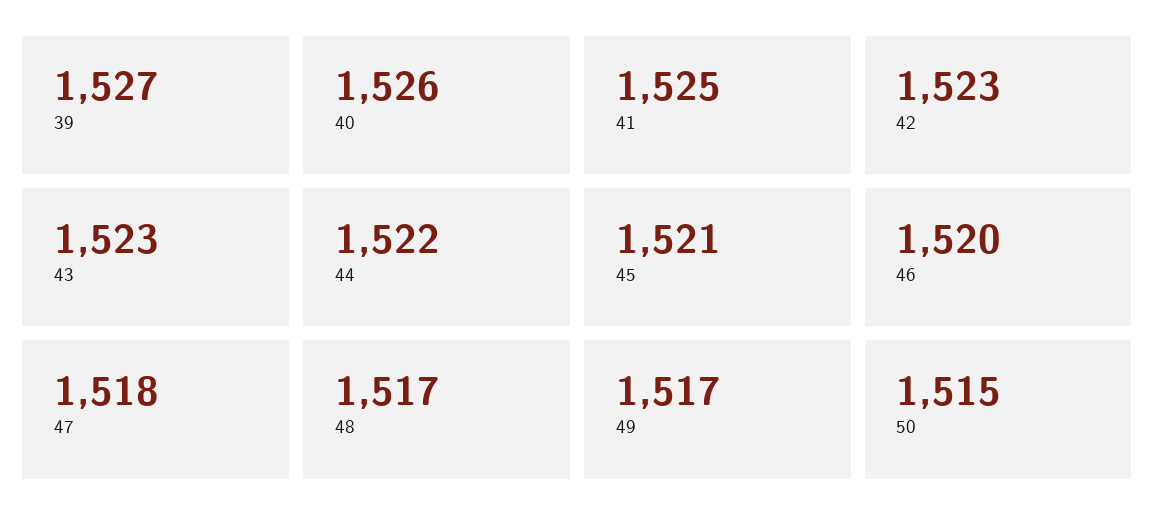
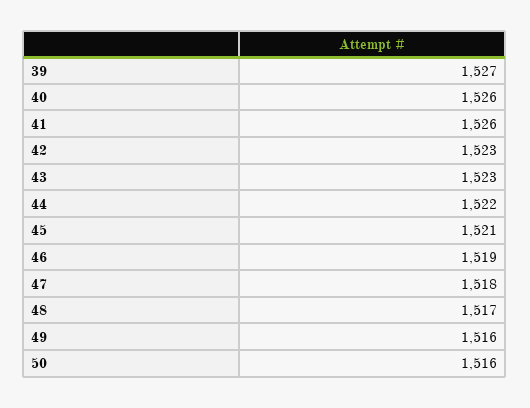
41: 1525 -> 1526
46: 1520 -> 1519
49: 1517 -> 1516
50: 1515 -> 1516

